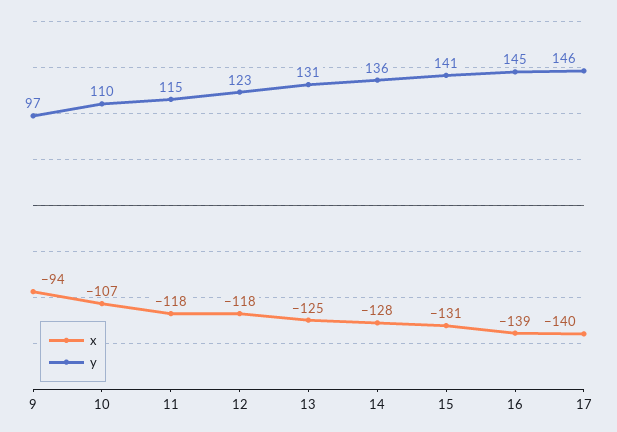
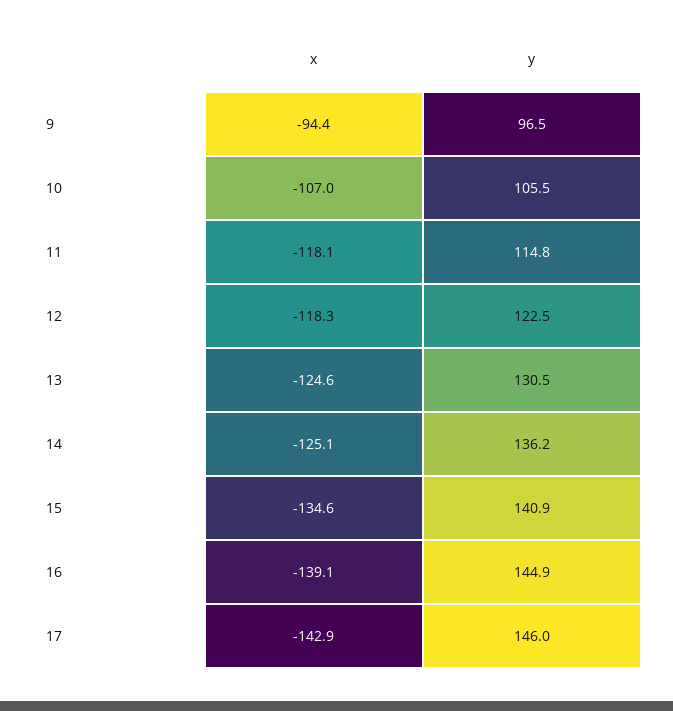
y, 10: 110 -> 105.5
x, 14: -128 -> -125.1
x, 15: -131 -> -134.6
x, 17: -140 -> -142.9

